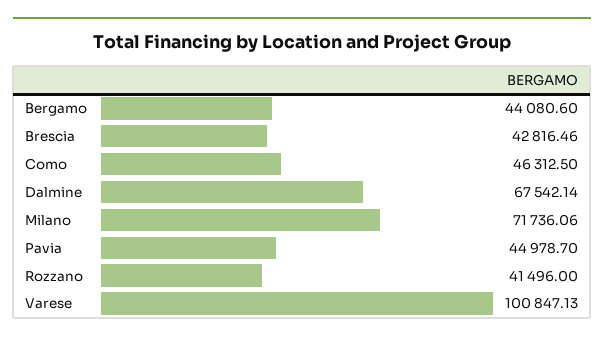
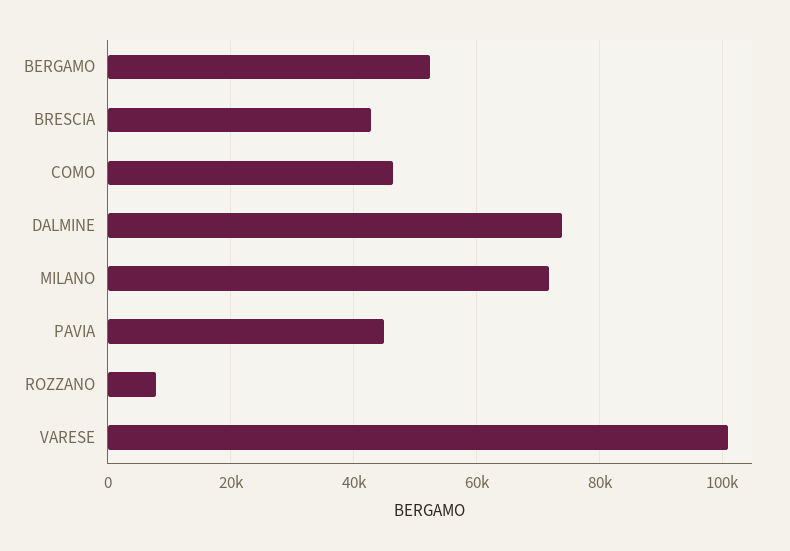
Bergamo: 44080.6 -> 52000
Dalmine: 67542.14 -> 74000
Rozzano: 41496 -> 8000

